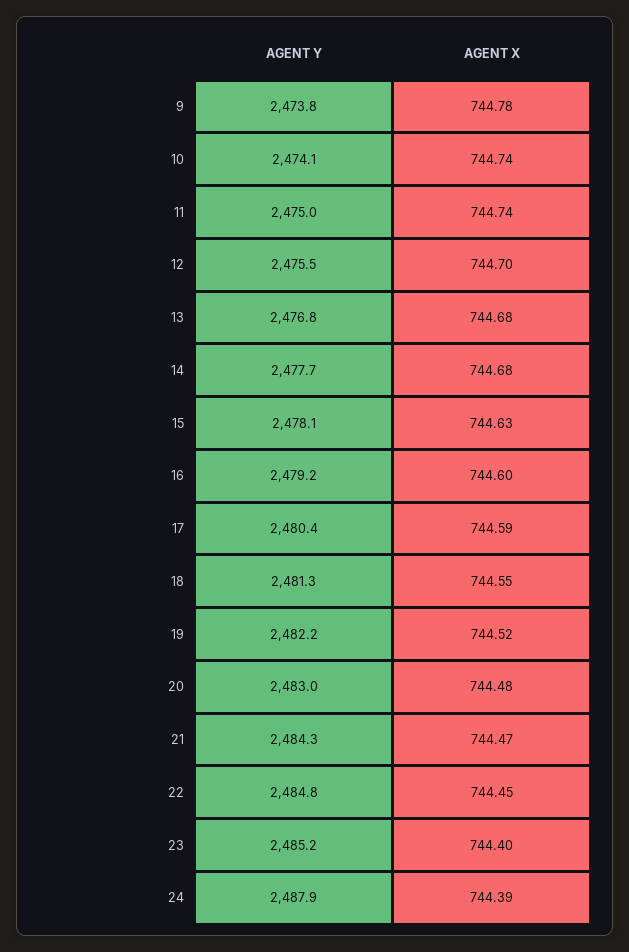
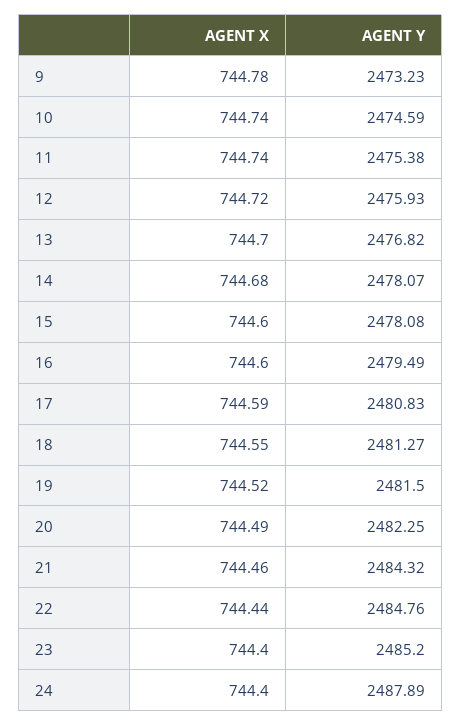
AGENT Y, 9: 2473.8 -> 2473.23
AGENT Y, 10: 2474.1 -> 2474.59
AGENT Y, 11: 2475 -> 2475.38
AGENT Y, 12: 2475.5 -> 2475.93
AGENT X, 12: 744.7 -> 744.72
AGENT X, 13: 744.68 -> 744.7
AGENT Y, 14: 2477.7 -> 2478.07
AGENT X, 15: 744.63 -> 744.6
AGENT Y, 16: 2479.2 -> 2479.49
AGENT Y, 17: 2480.4 -> 2480.83
AGENT Y, 19: 2482.2 -> 2481.5
AGENT Y, 20: 2483 -> 2482.25
AGENT X, 20: 744.48 -> 744.49
AGENT X, 21: 744.47 -> 744.46
AGENT X, 22: 744.45 -> 744.44
AGENT X, 24: 744.39 -> 744.4

